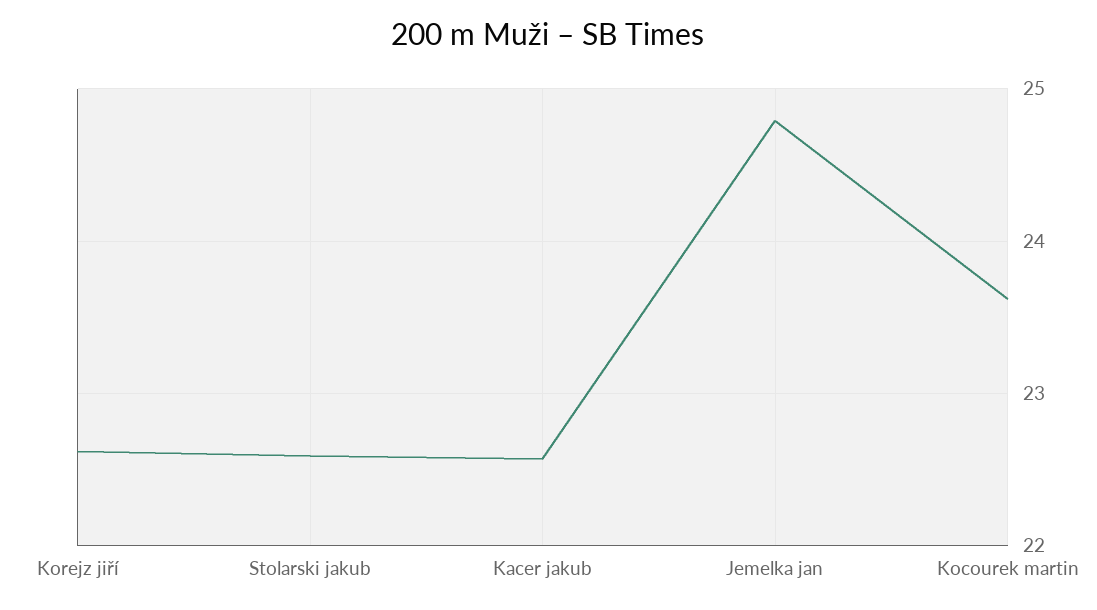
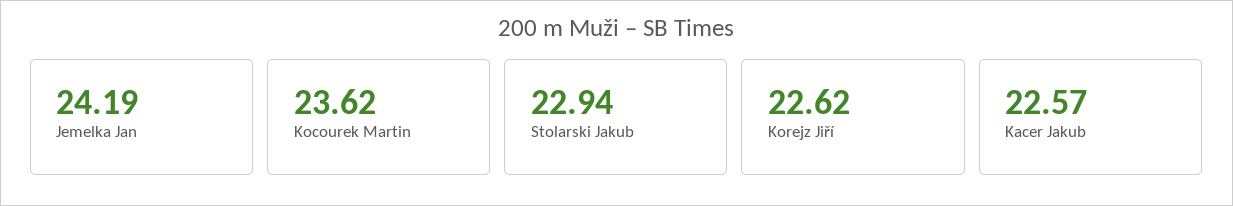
Stolarski jakub: 22.6 -> 22.94
Jemelka jan: 24.8 -> 24.19

